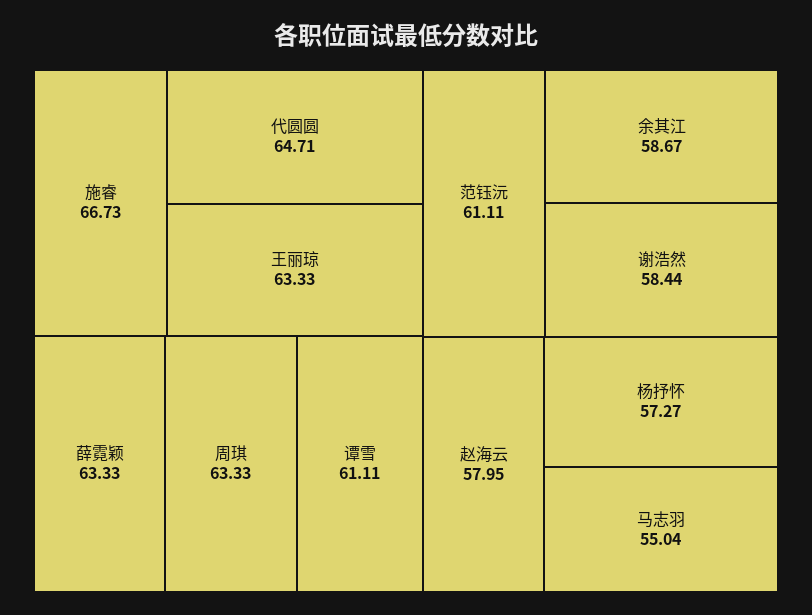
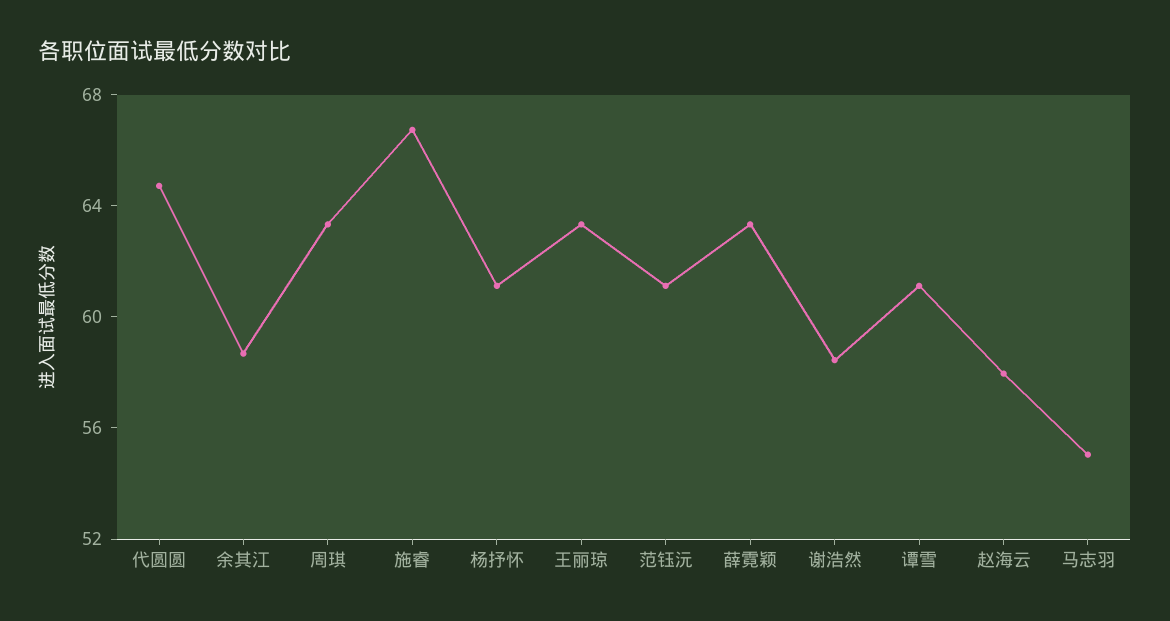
杨抒怀: 57.27 -> 61

